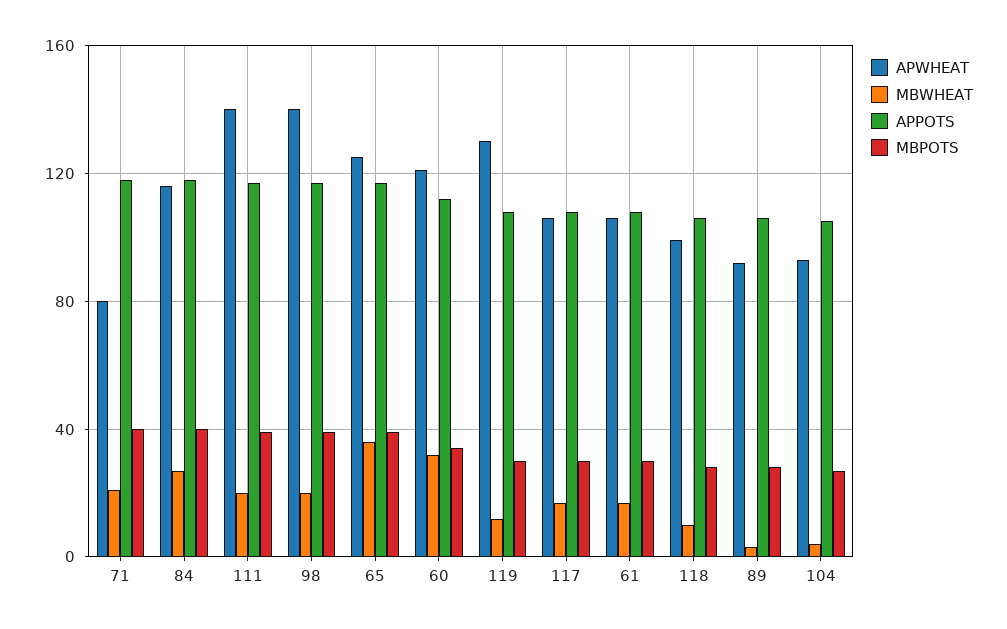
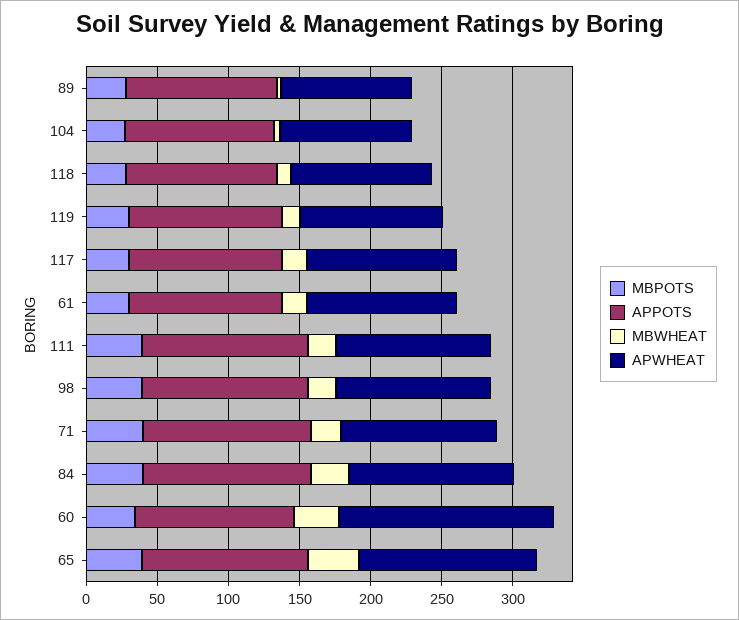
APWHEAT, 71: 80 -> 110
APWHEAT, 111: 140 -> 110
APWHEAT, 98: 140 -> 110
APWHEAT, 60: 120 -> 150
APWHEAT, 119: 130 -> 100

